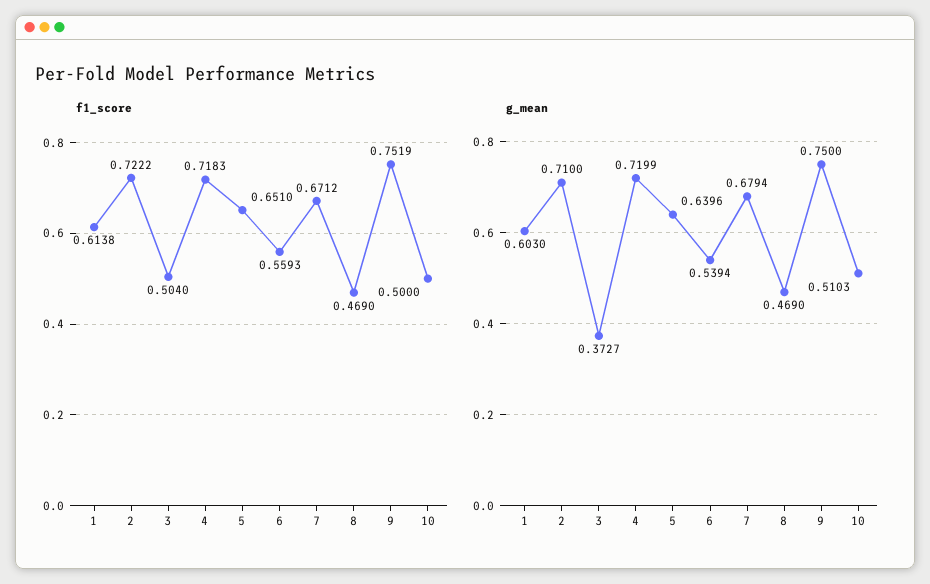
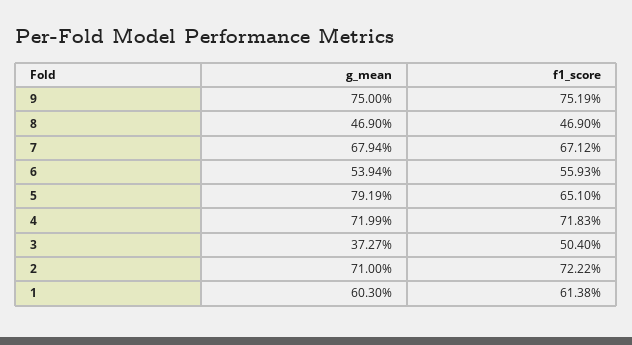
f1_score, 10: 0.5 -> none
g_mean, 5: 0.6396 -> 0.7919
g_mean, 10: 0.5103 -> none

